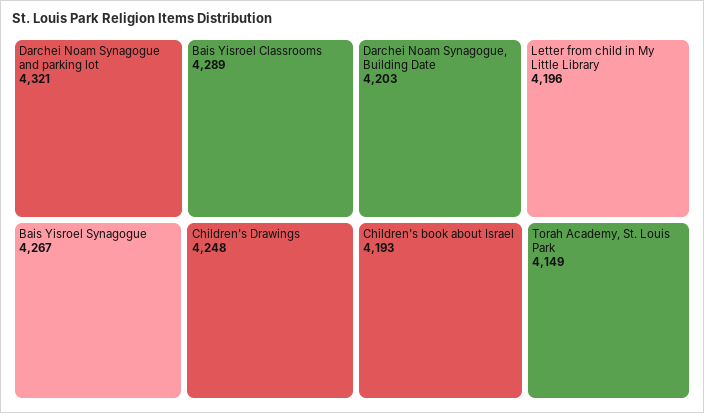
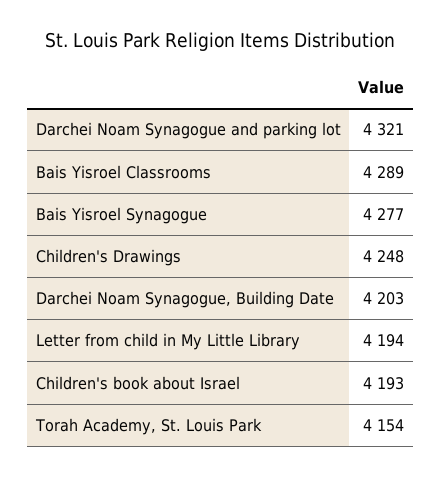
Bais Yisroel Synagogue: 4267 -> 4277
Letter from child in My Little Library: 4196 -> 4194
Torah Academy, St. Louis Park: 4149 -> 4154

